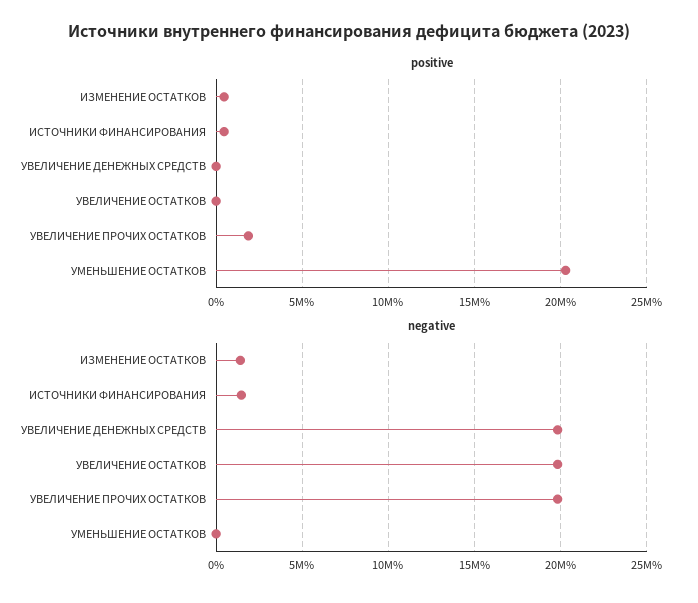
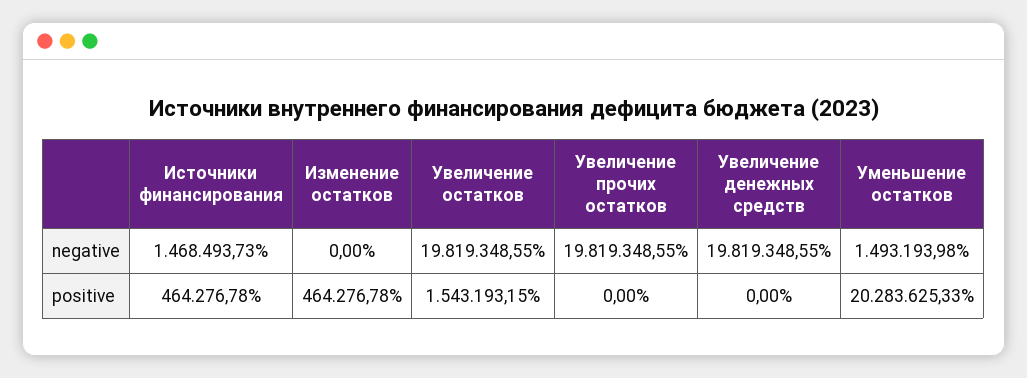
positive, УВЕЛИЧЕНИЕ ОСТАТКОВ: 0 -> 1543193.15
positive, УВЕЛИЧЕНИЕ ПРОЧИХ ОСТАТКОВ: 2000000 -> 0
negative, ИЗМЕНЕНИЕ ОСТАТКОВ: 1500000 -> 0
negative, УМЕНЬШЕНИЕ ОСТАТКОВ: 0 -> 1493193.98

